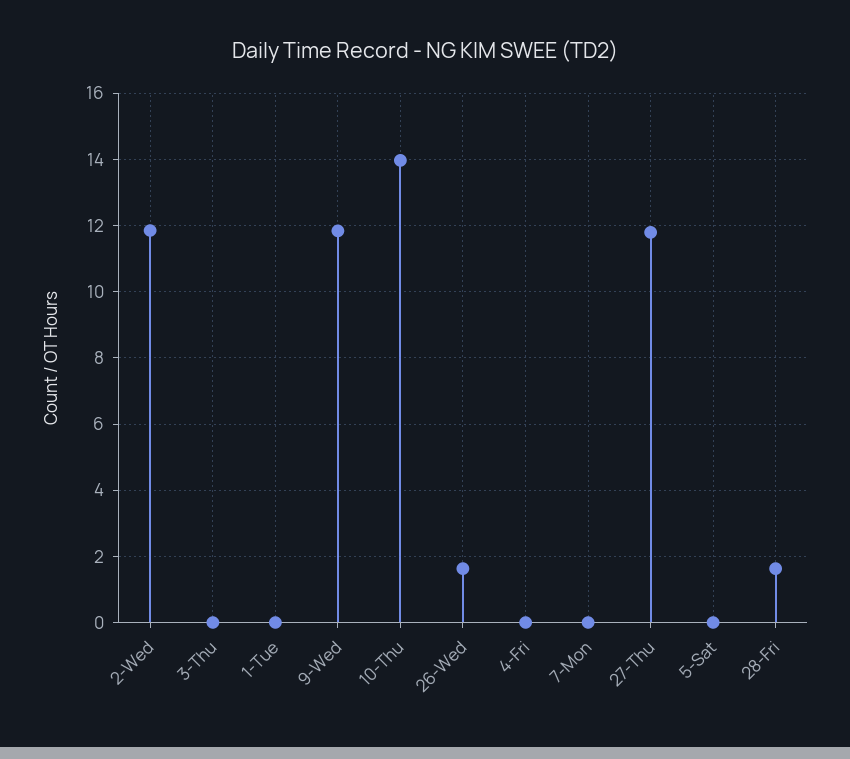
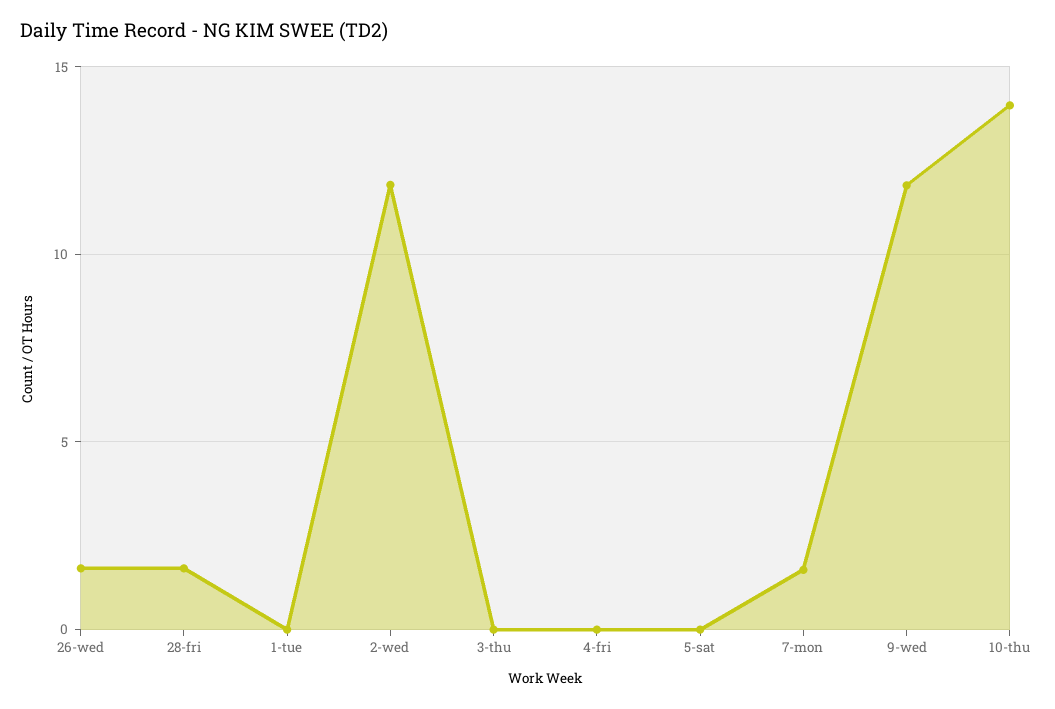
7-Mon: 0 -> 1.5
27-Thu: 11.8 -> none

